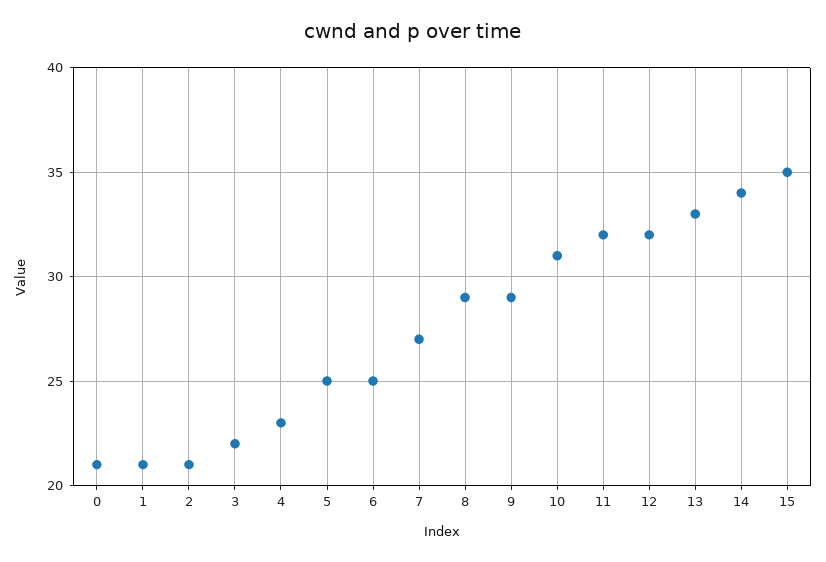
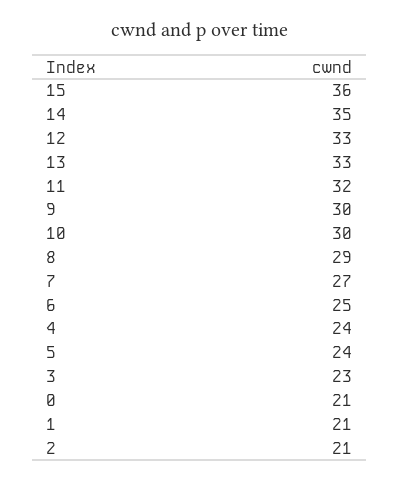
3: 22 -> 23
4: 23 -> 24
5: 25 -> 24
9: 29 -> 30
10: 31 -> 30
12: 32 -> 33
14: 34 -> 35
15: 35 -> 36

